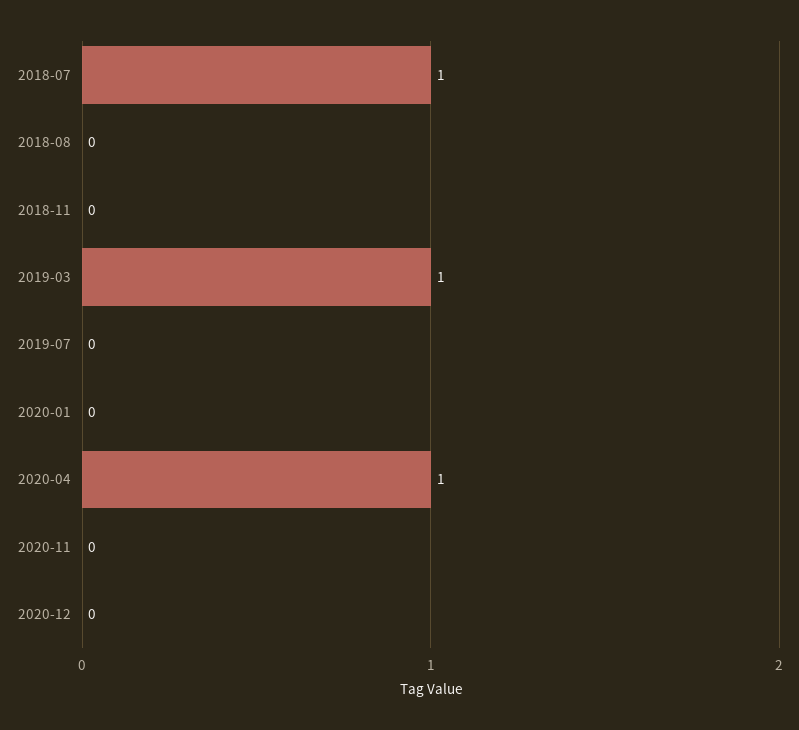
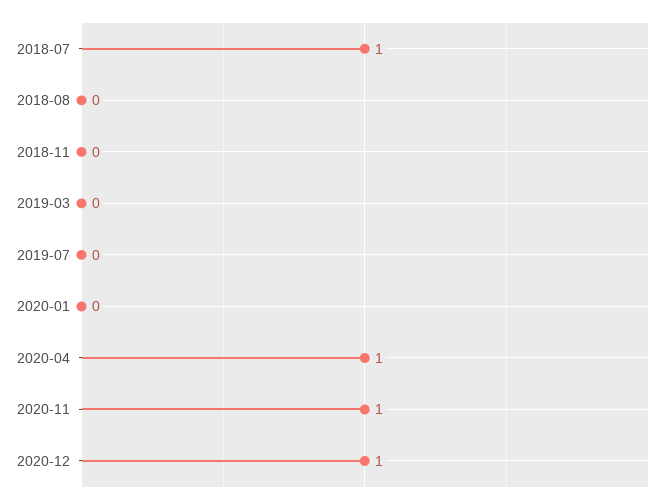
2019-03: 1 -> 0
2020-11: 0 -> 1
2020-12: 0 -> 1

